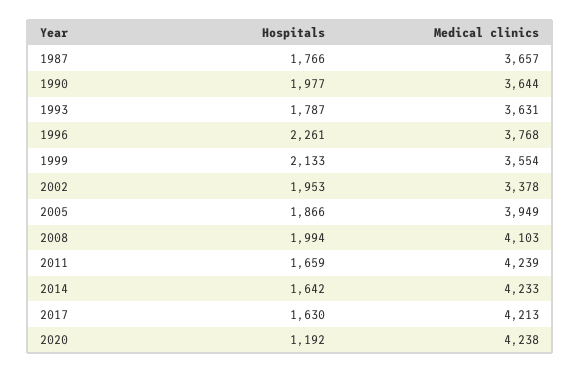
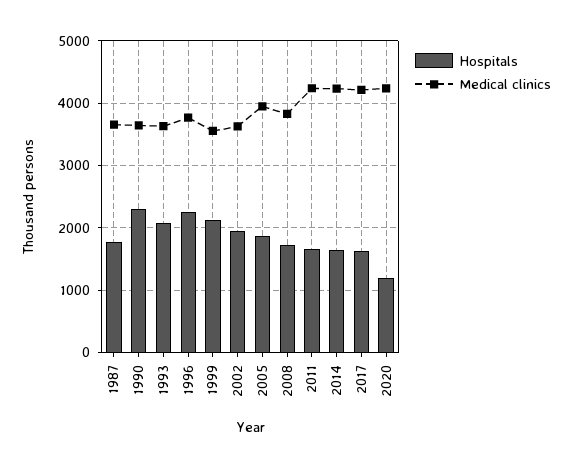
Hospitals, 1990: 1977 -> 2300
Hospitals, 1993: 1787 -> 2100
Medical clinics, 2002: 3378 -> 3600
Hospitals, 2008: 1994 -> 1700
Medical clinics, 2008: 4103 -> 3800

